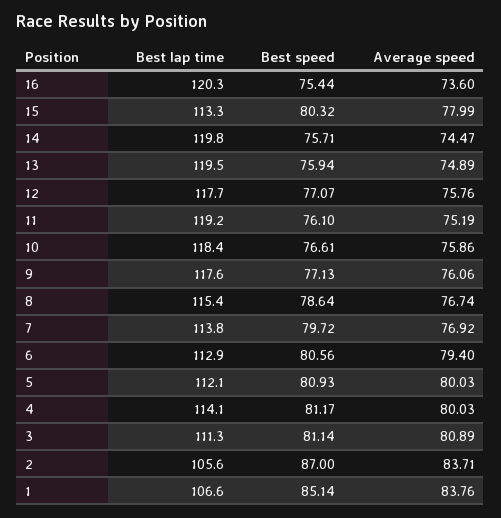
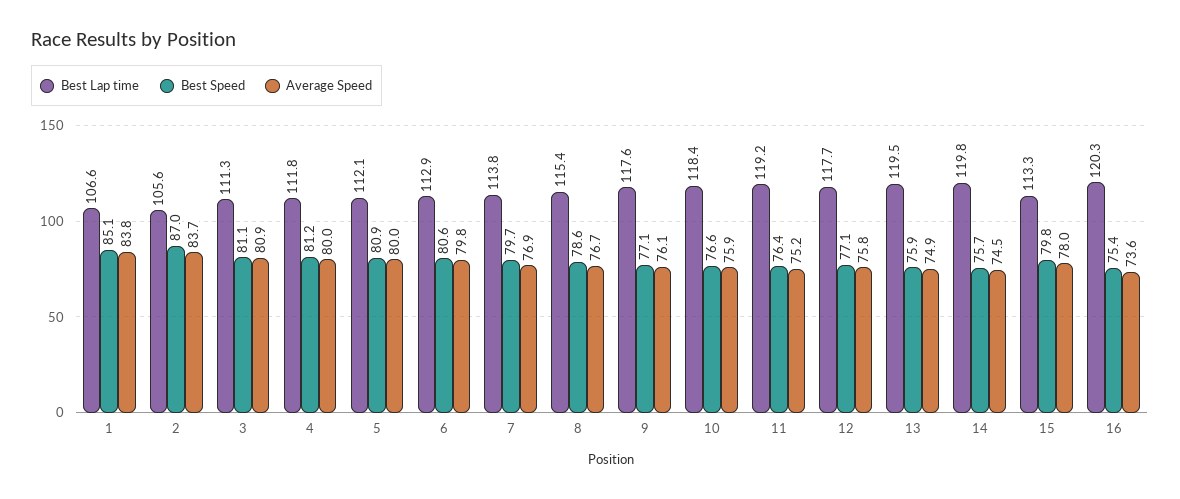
Best speed, 15: 80.32 -> 79.8
Best speed, 11: 76.1 -> 76.4
Average speed, 6: 79.4 -> 79.8
Best lap time, 4: 114.1 -> 111.8

